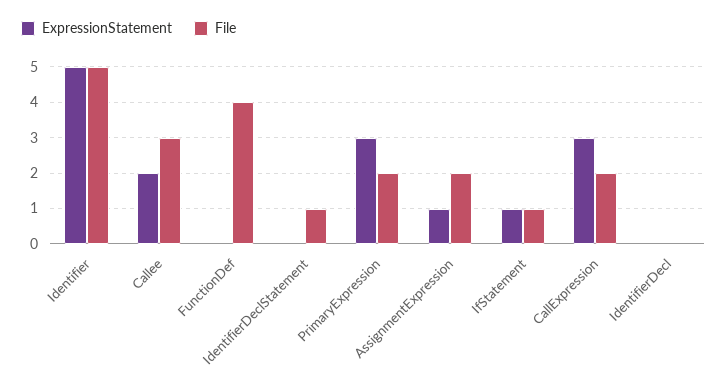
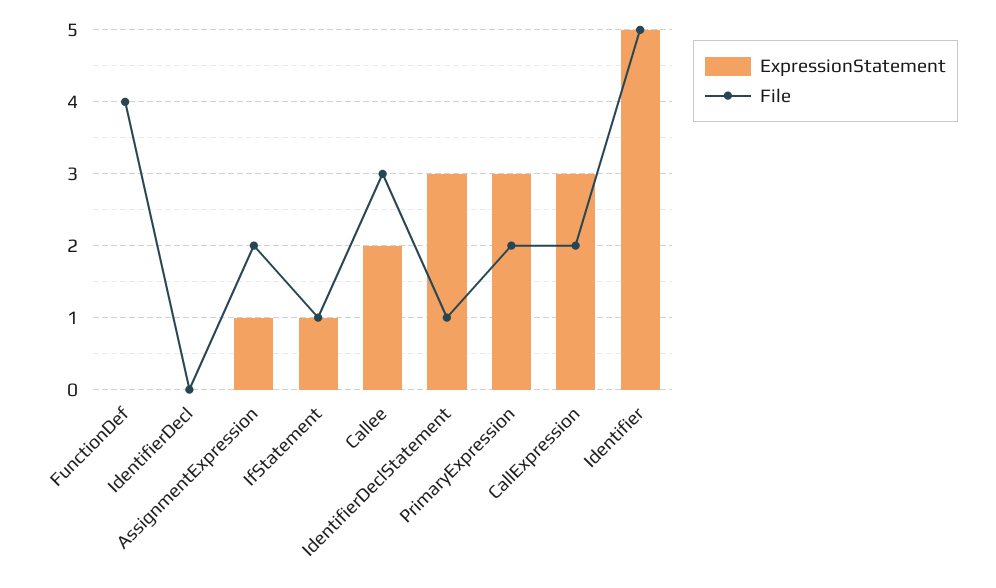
ExpressionStatement, IdentifierDeclStatement: 0 -> 3

